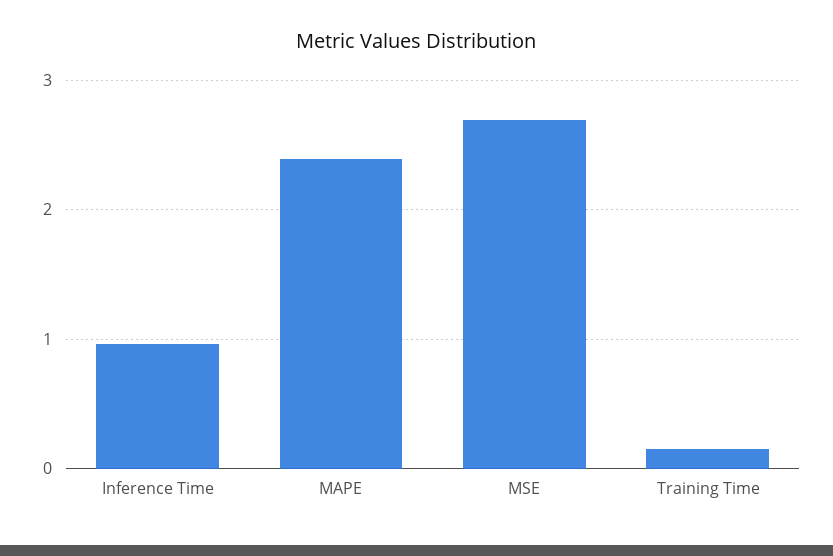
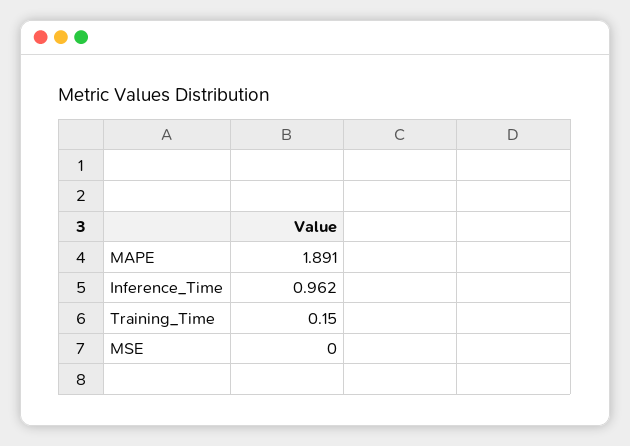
MAPE: 2.4 -> 1.891
MSE: 2.7 -> 0

